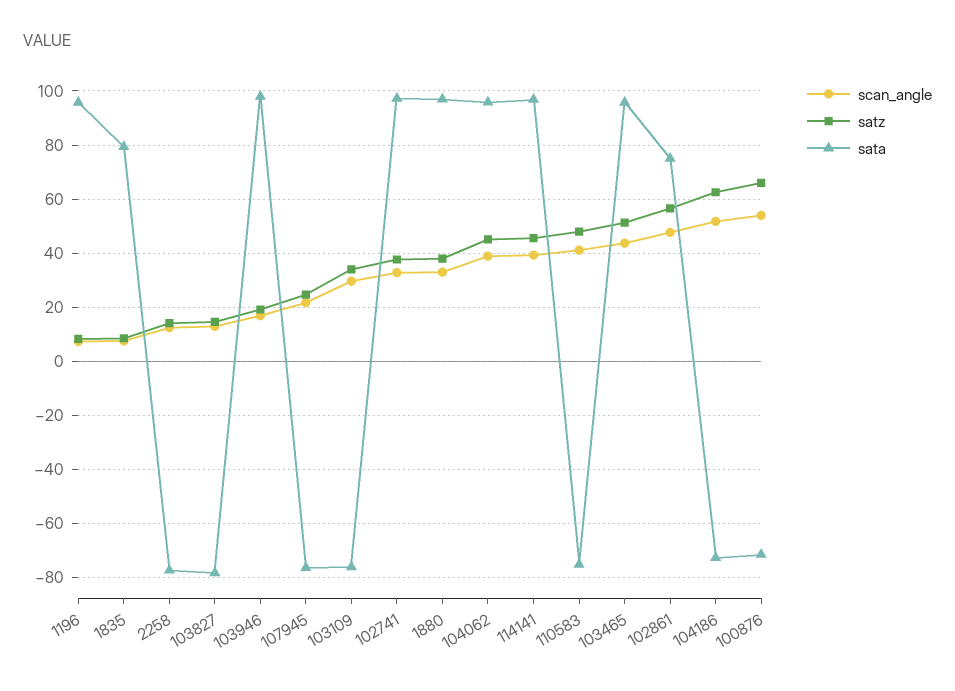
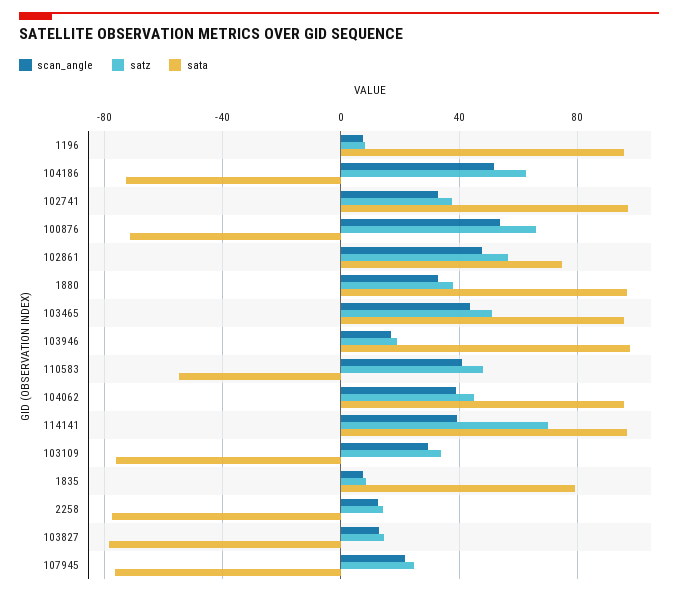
satz, 114141: 45 -> 70
sata, 110583: -75 -> -55

